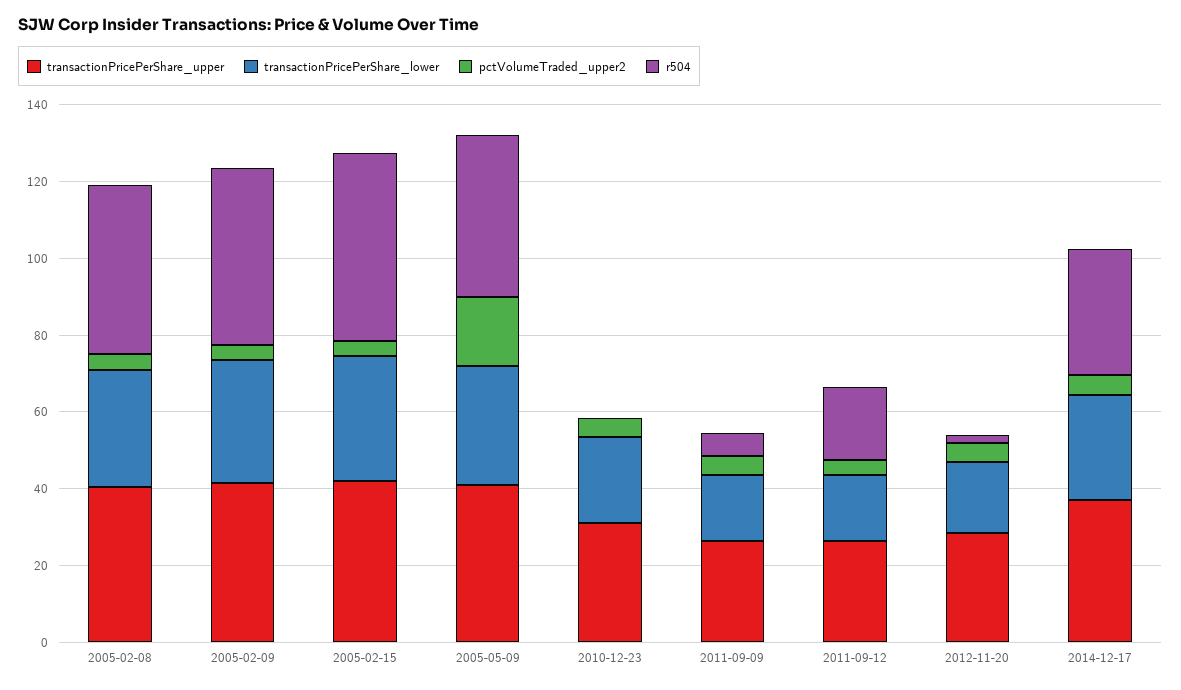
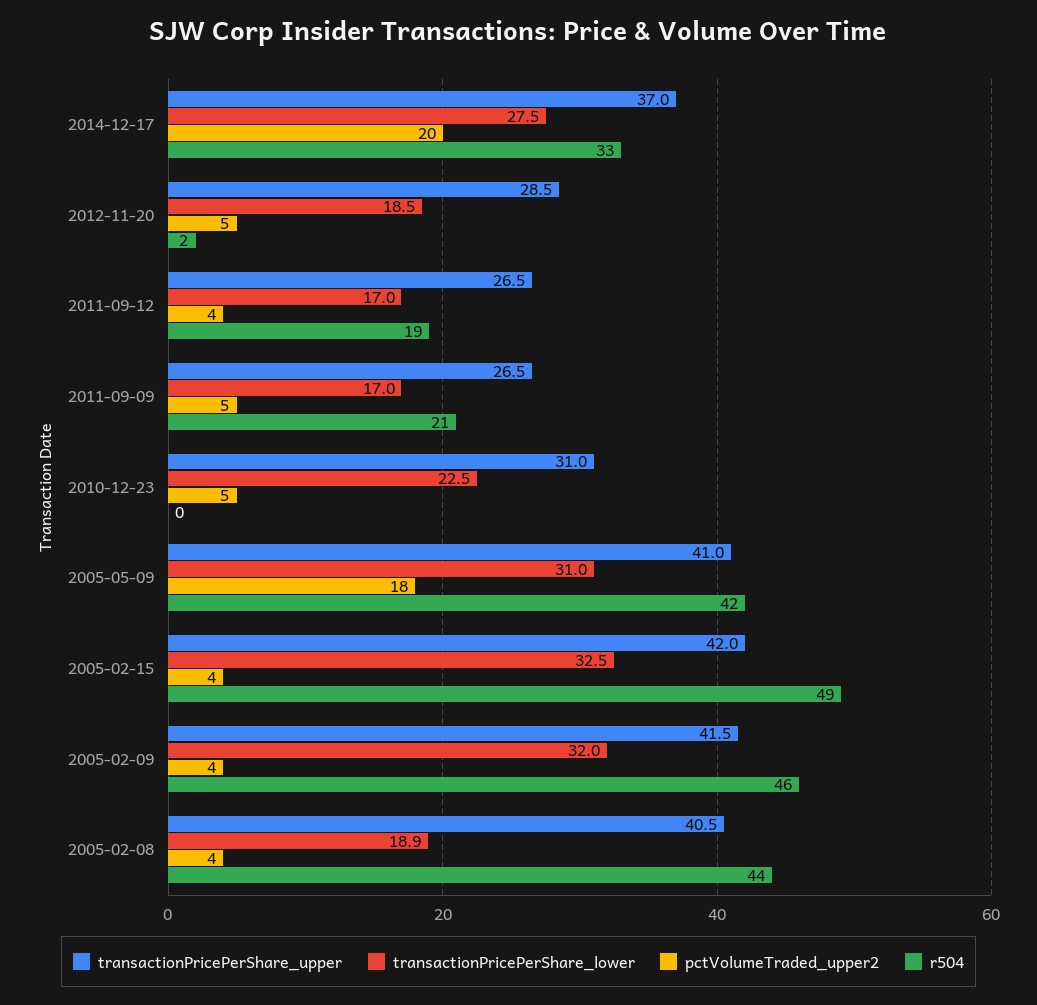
transactionPricePerShare_lower, 2005-02-08: 30 -> 18.9
r504, 2011-09-09: 5 -> 21
pctVolumeTraded_upper2, 2014-12-17: 5 -> 20

